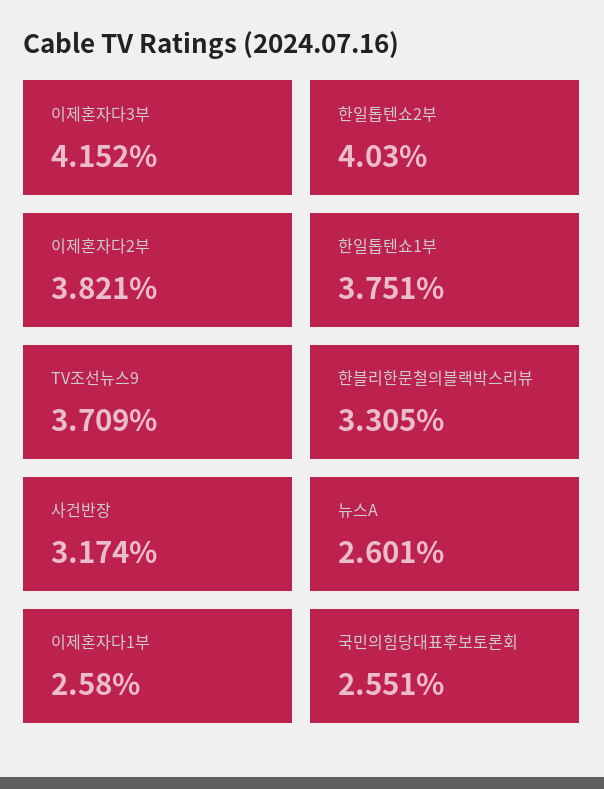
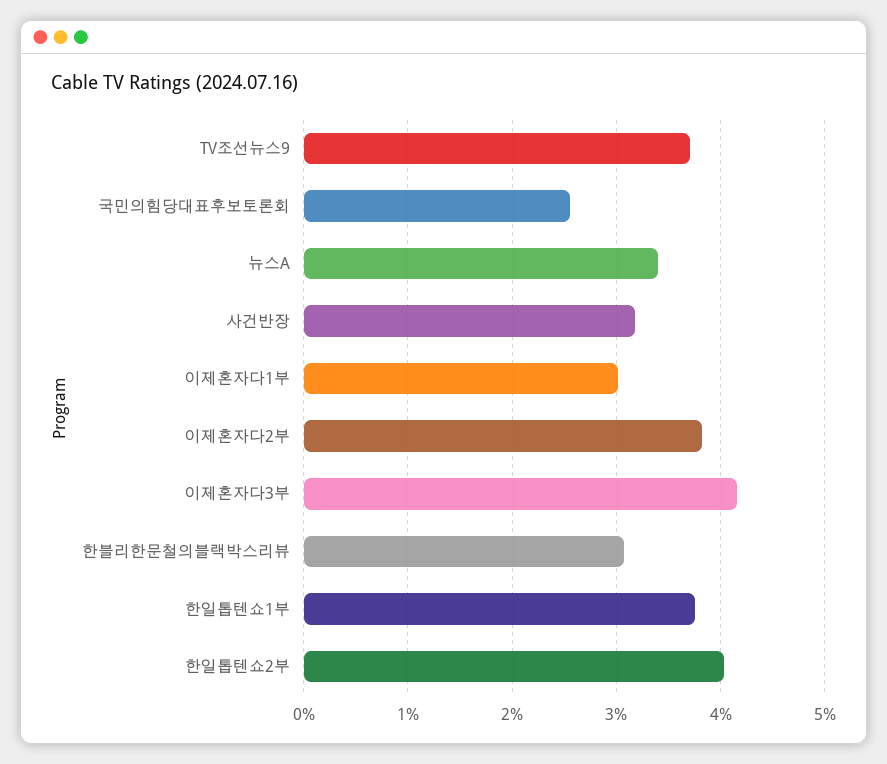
한블리한문철의블랙박스리뷰: 3.305 -> 3.1
뉴스A: 2.601 -> 3.4
이제혼자다1부: 2.58 -> 3

